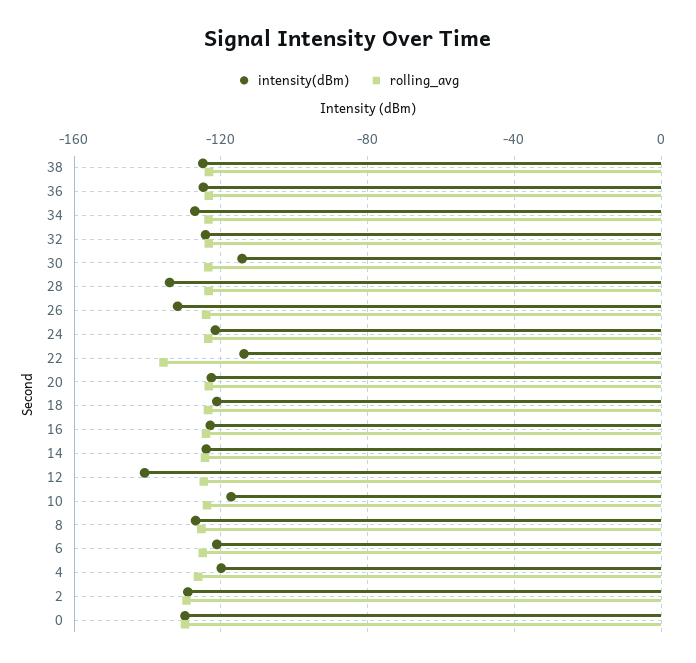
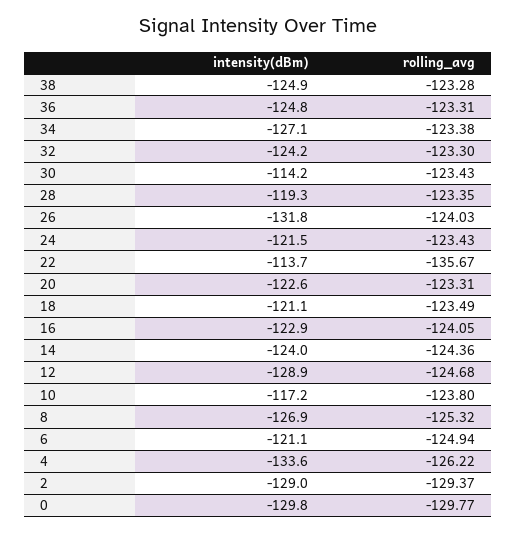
intensity(dBm), 28: -135 -> -119.3
intensity(dBm), 12: -140 -> -128.9
intensity(dBm), 4: -120 -> -133.6

